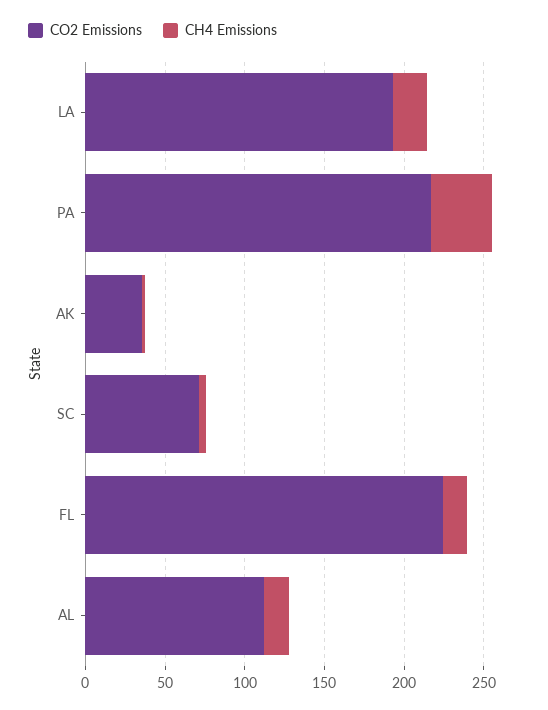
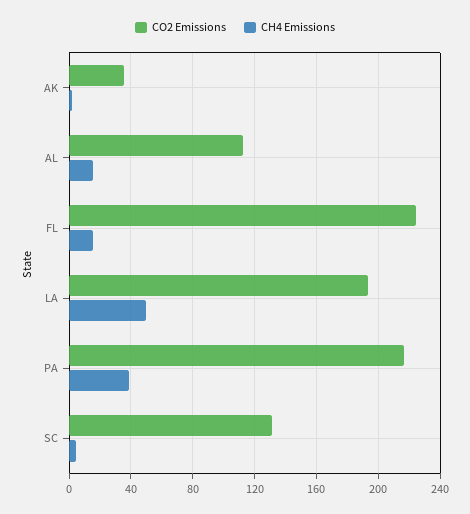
CH4 Emissions, LA: 20 -> 50
CO2 Emissions, SC: 70 -> 130

